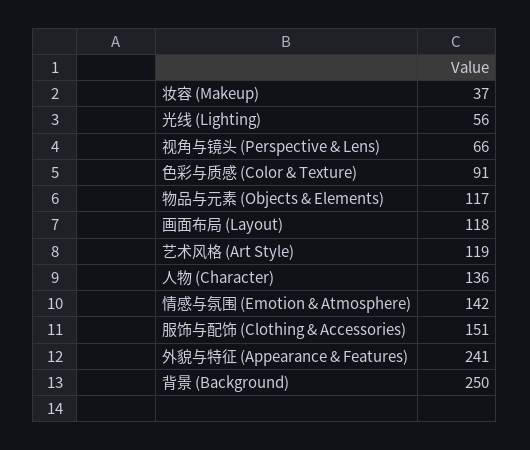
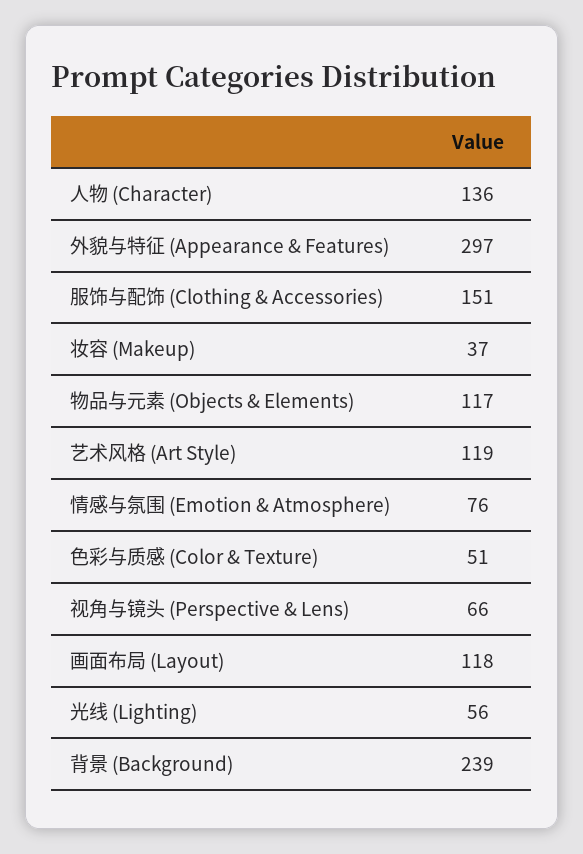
色彩与质感 (Color & Texture): 91 -> 51
情感与氛围 (Emotion & Atmosphere): 142 -> 76
外貌与特征 (Appearance & Features): 241 -> 297
背景 (Background): 250 -> 239

